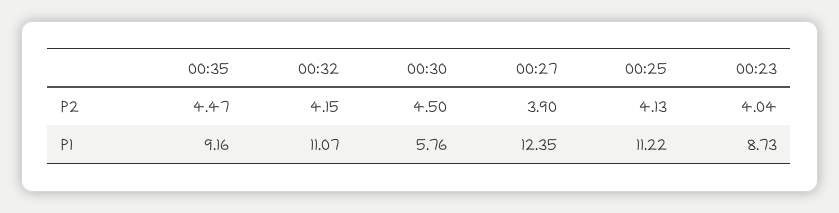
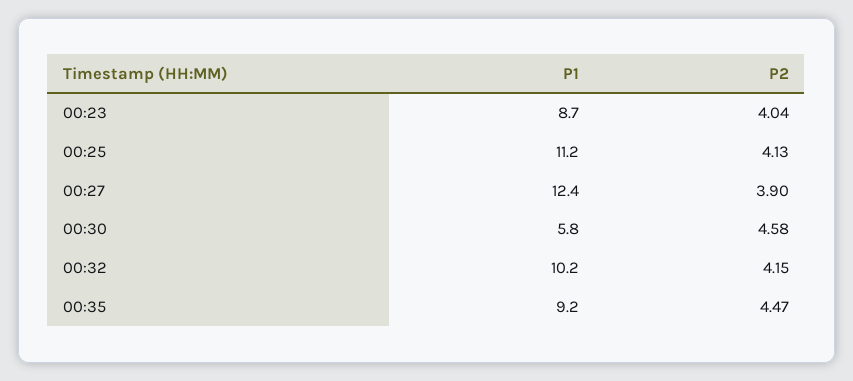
00:30, P2: 4.5 -> 4.58
00:32, P1: 11.07 -> 10.2

